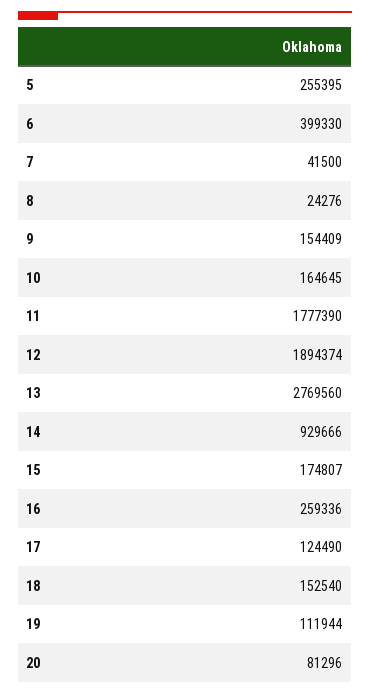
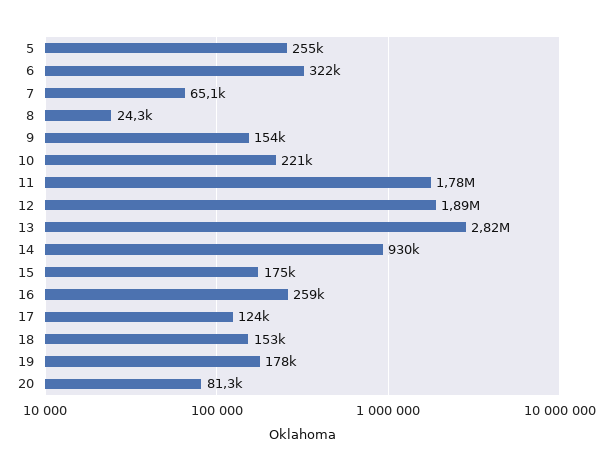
6: 399330 -> 322000
7: 41500 -> 65100
10: 164645 -> 221000
13: 2769560 -> 2820000
19: 111944 -> 178000

